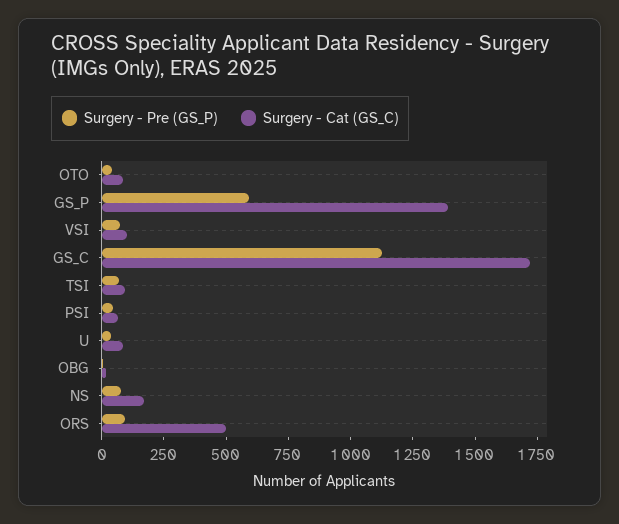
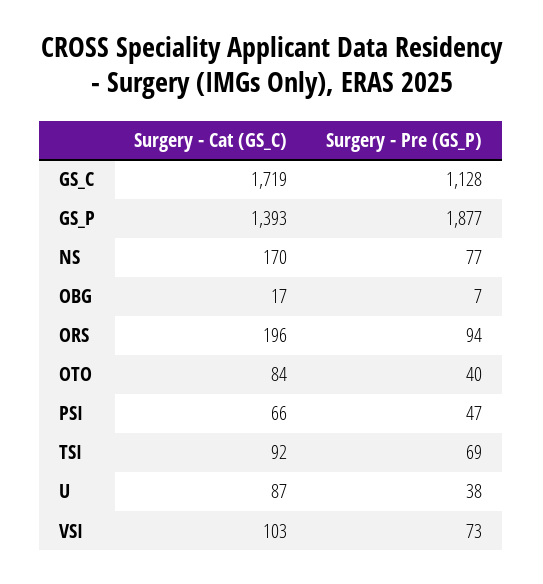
Surgery - Pre (GS_P), GS_P: 600 -> 1877
Surgery - Cat (GS_C), ORS: 500 -> 196

